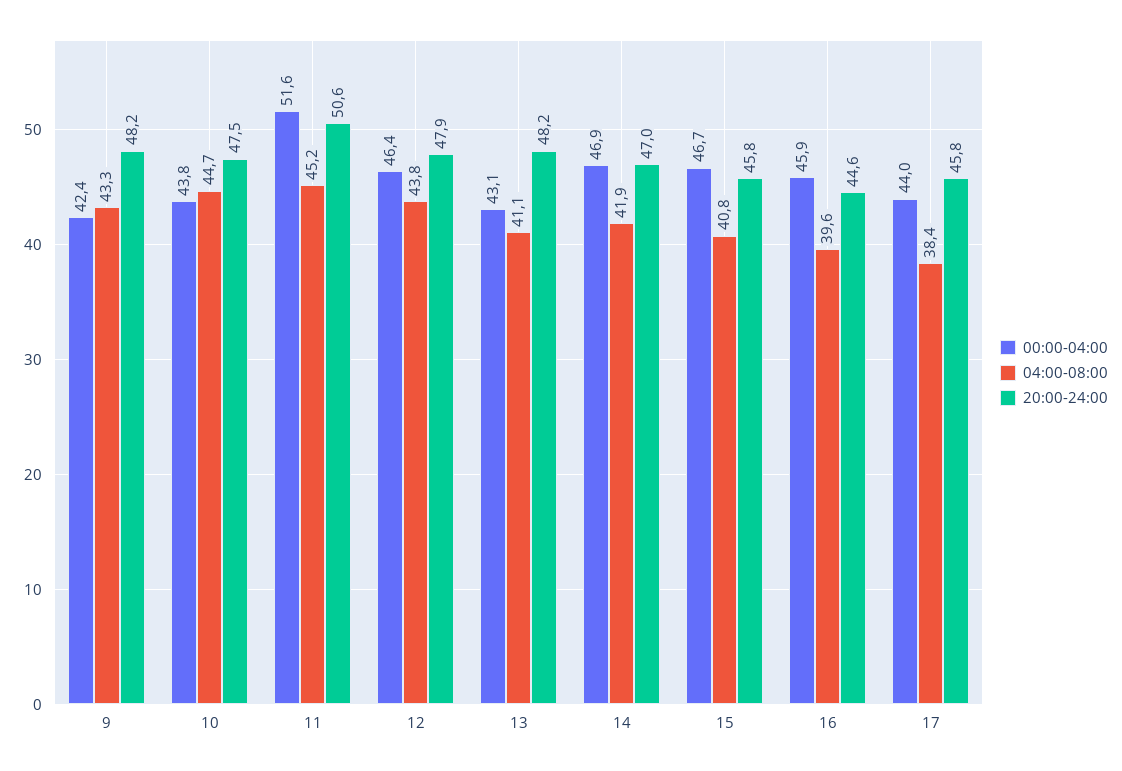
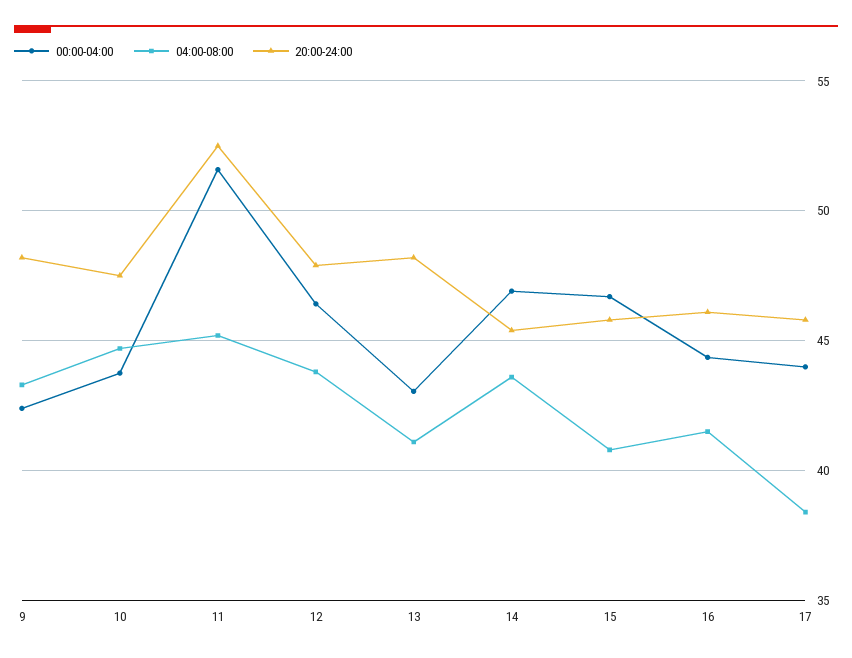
20:00-24:00, 11: 50.6 -> 52.5
04:00-08:00, 14: 41.9 -> 43.5
20:00-24:00, 14: 47 -> 45.5
00:00-04:00, 16: 45.9 -> 44.5
04:00-08:00, 16: 39.6 -> 41.5
20:00-24:00, 16: 44.6 -> 46

